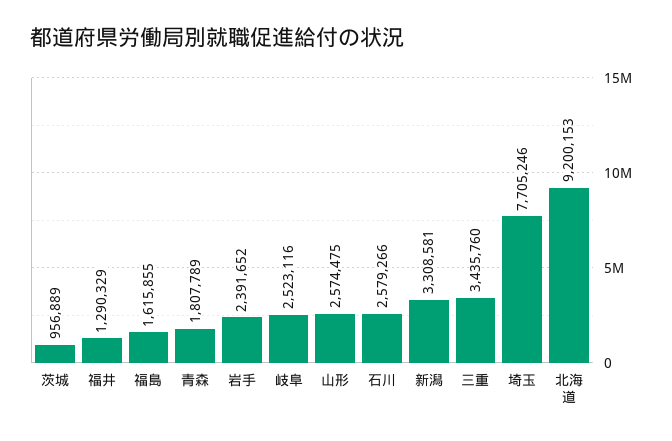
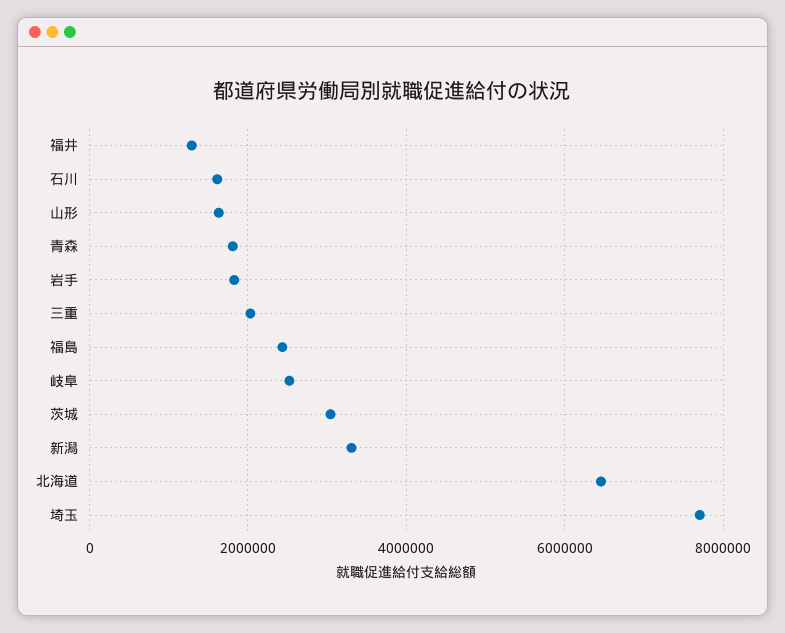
茨城: 956889 -> 3000000
福島: 1615855 -> 2400000
岩手: 2391652 -> 1800000
山形: 2574475 -> 1600000
石川: 2579266 -> 1600000
三重: 3435760 -> 2000000
北海道: 9200153 -> 6400000

